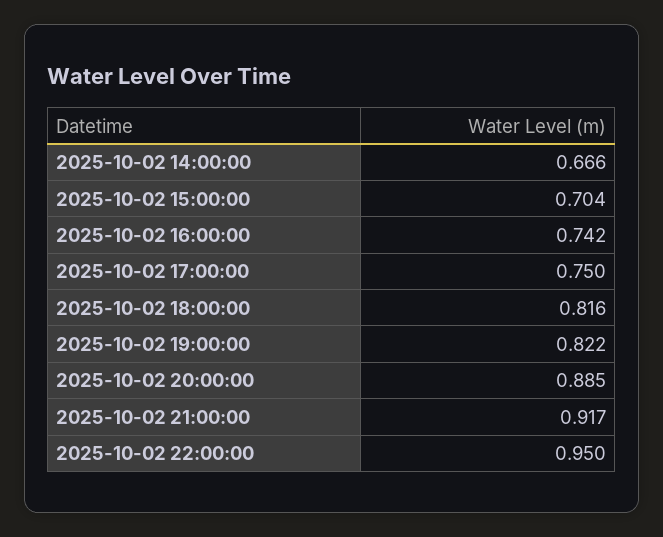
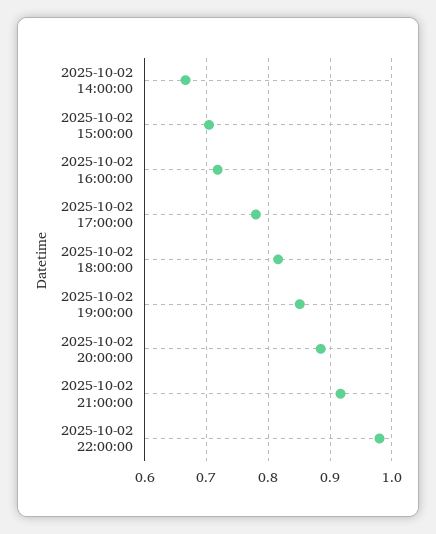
2025-10-02 16:00:00: 0.742 -> 0.72
2025-10-02 17:00:00: 0.75 -> 0.78
2025-10-02 19:00:00: 0.822 -> 0.85
2025-10-02 22:00:00: 0.95 -> 0.98

